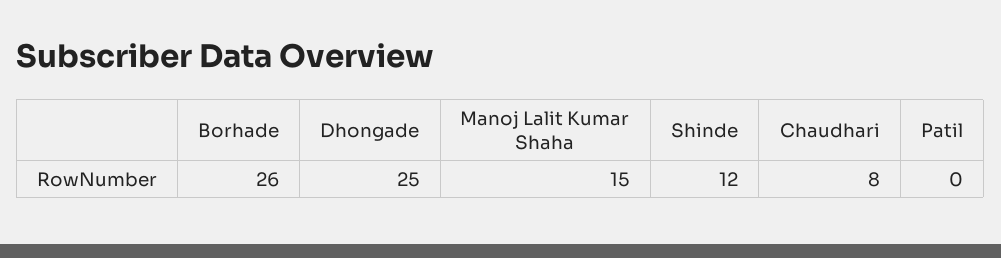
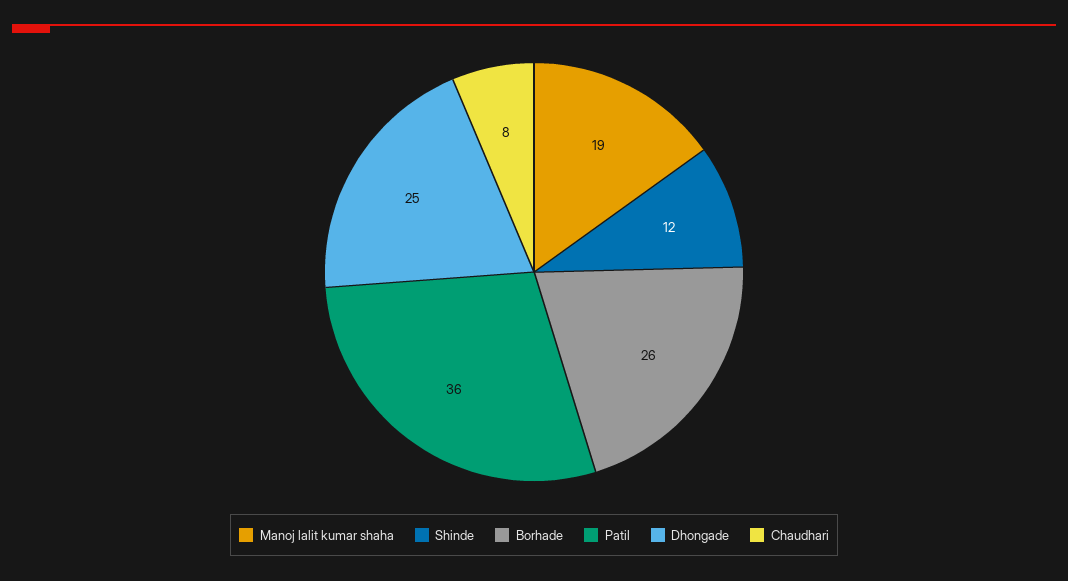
Manoj Lalit Kumar Shaha: 15 -> 19
Patil: 0 -> 36

